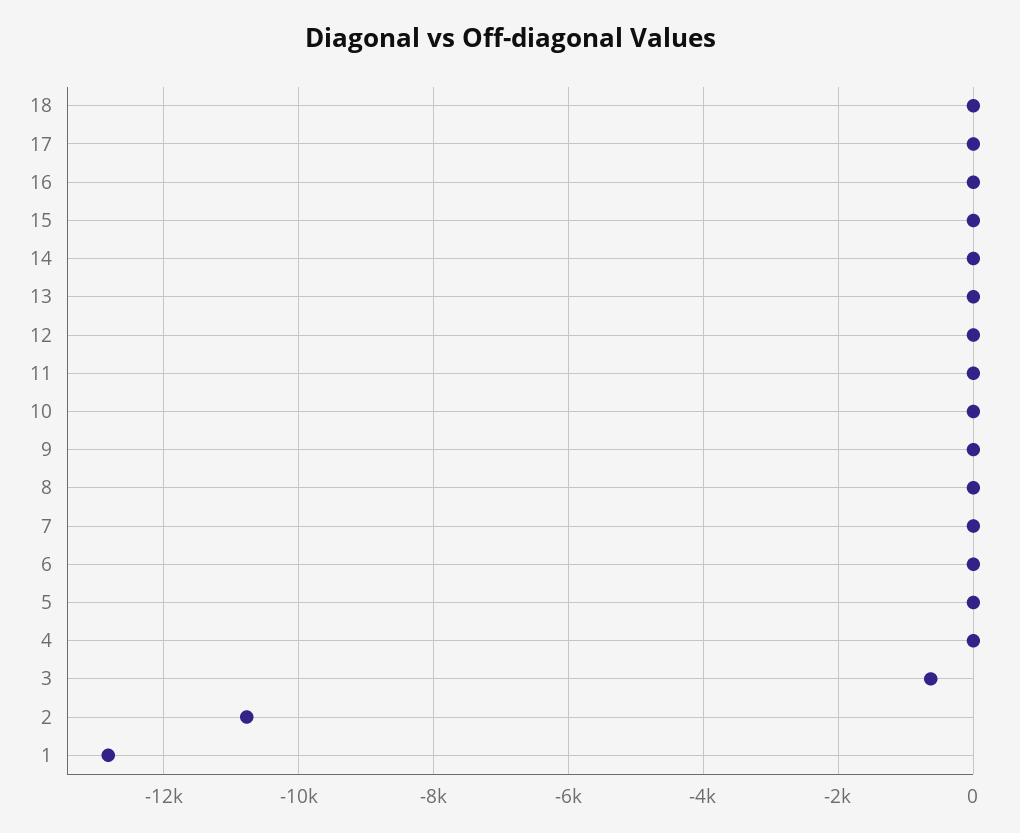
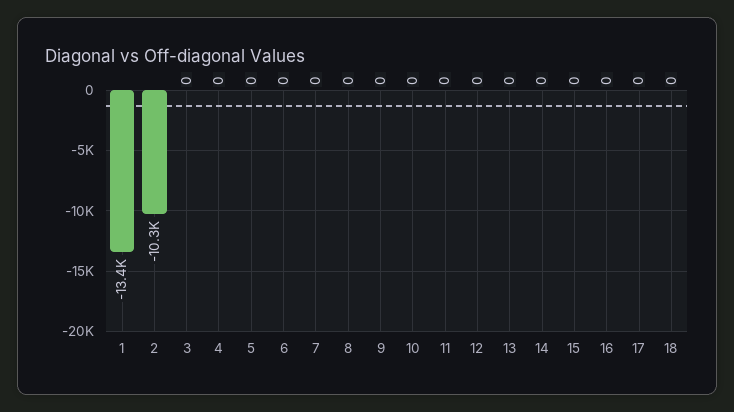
3: -600 -> 0
2: -10800 -> -10300
1: -12800 -> -13400

